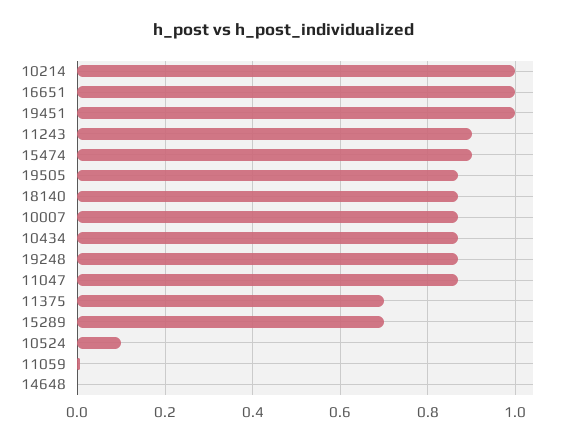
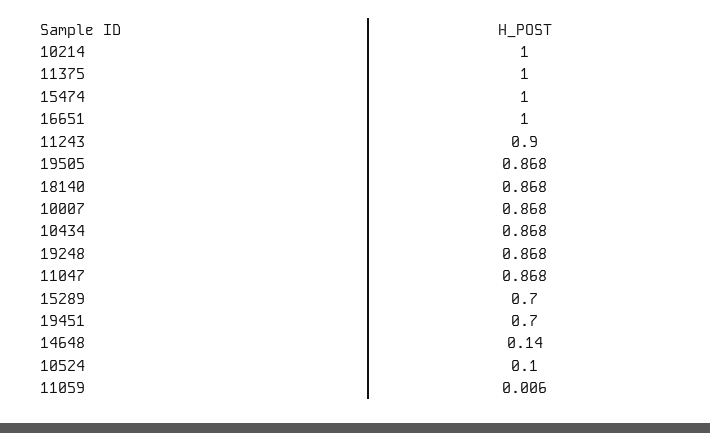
19451: 1 -> 0.7
15474: 0.9 -> 1
11375: 0.7 -> 1
14648: 0 -> 0.14

